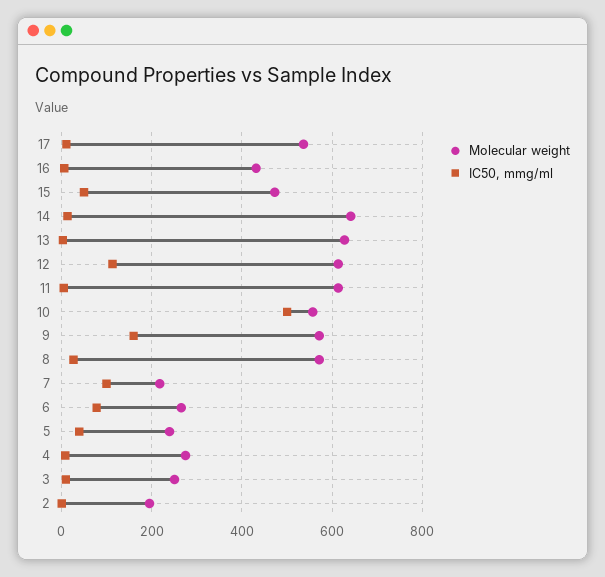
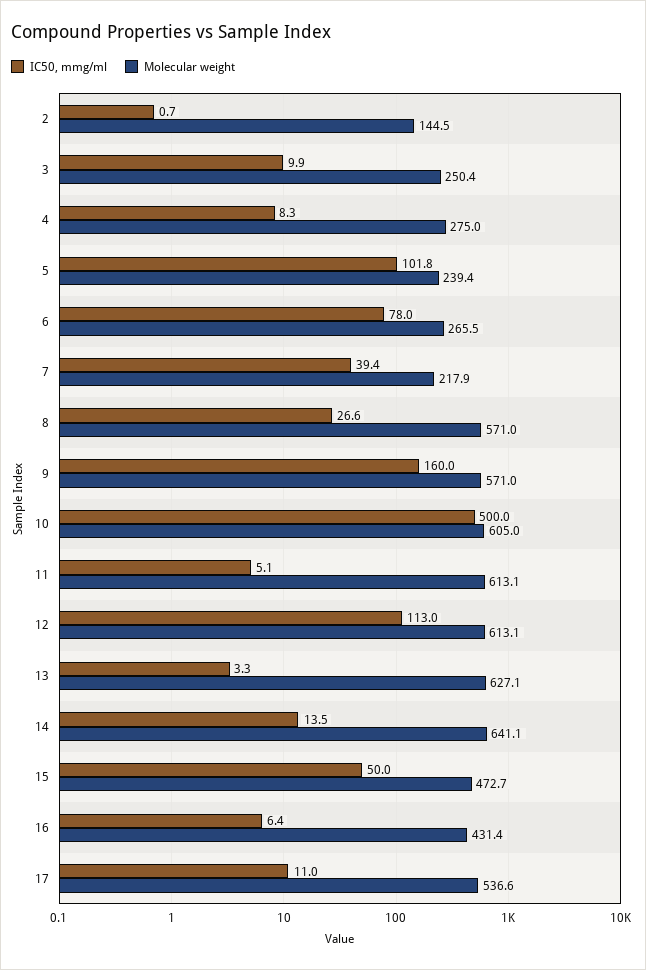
Molecular weight, 10: 560 -> 605
IC50, mmg/ml, 7: 100 -> 39.4
IC50, mmg/ml, 5: 40 -> 101.8
Molecular weight, 2: 200 -> 144.5

